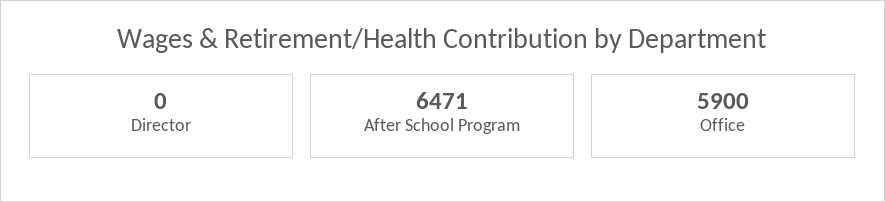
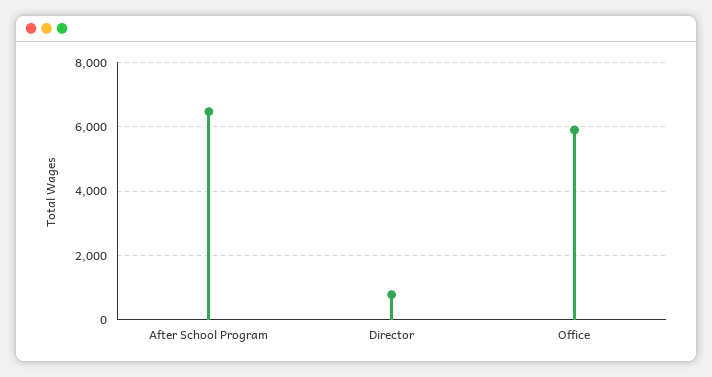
Director: 0 -> 800

